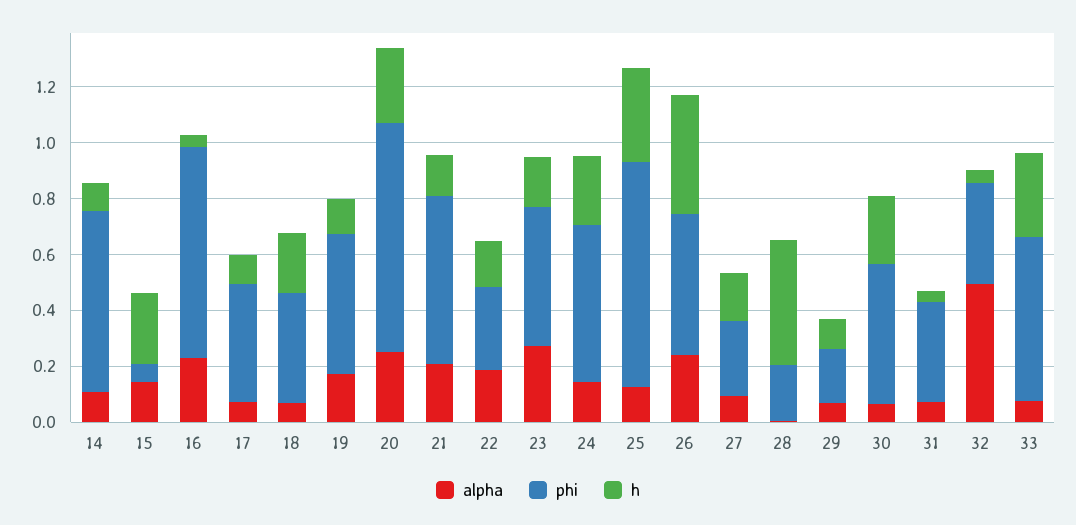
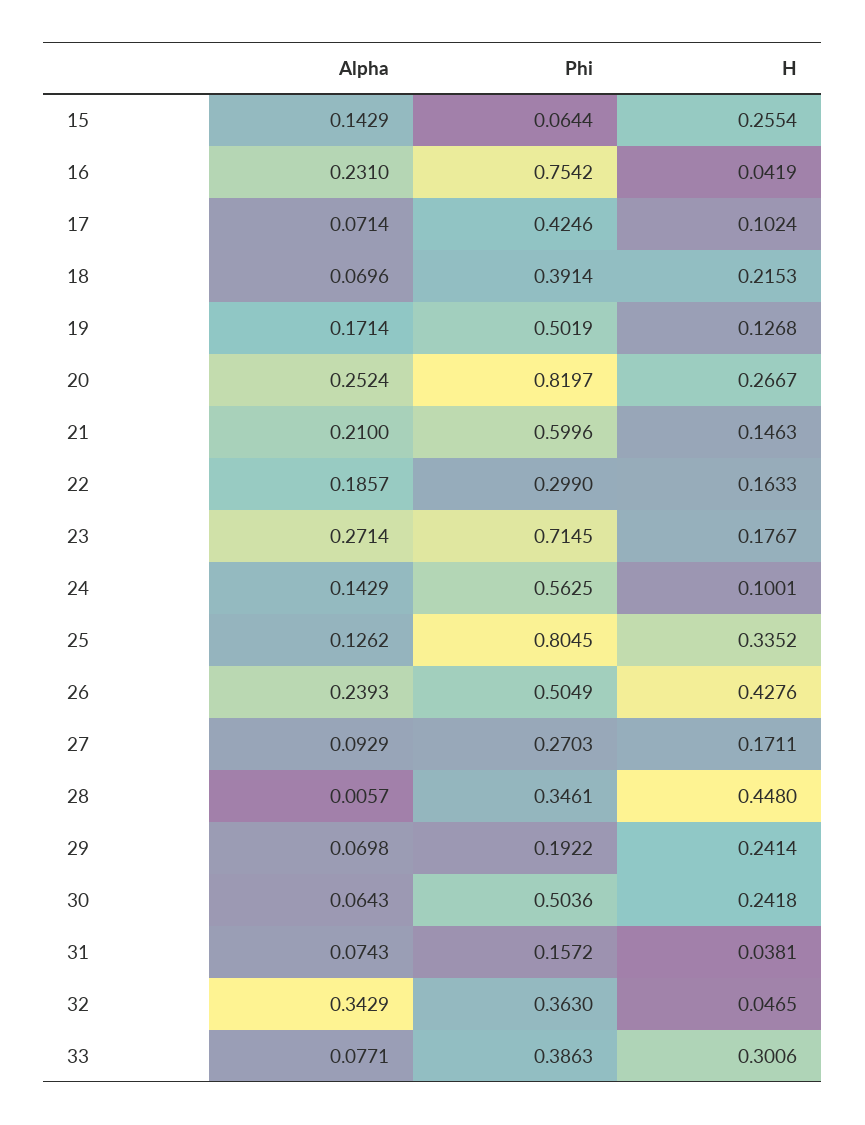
alpha, 14: 0.1 -> none
phi, 14: 0.65 -> none
h, 14: 0.1 -> none
phi, 23: 0.5 -> 0.7145
h, 24: 0.25 -> 0.1001
phi, 28: 0.2 -> 0.3461
h, 29: 0.1 -> 0.2414
phi, 31: 0.35 -> 0.1572
alpha, 32: 0.5 -> 0.3429
phi, 33: 0.6 -> 0.3863

